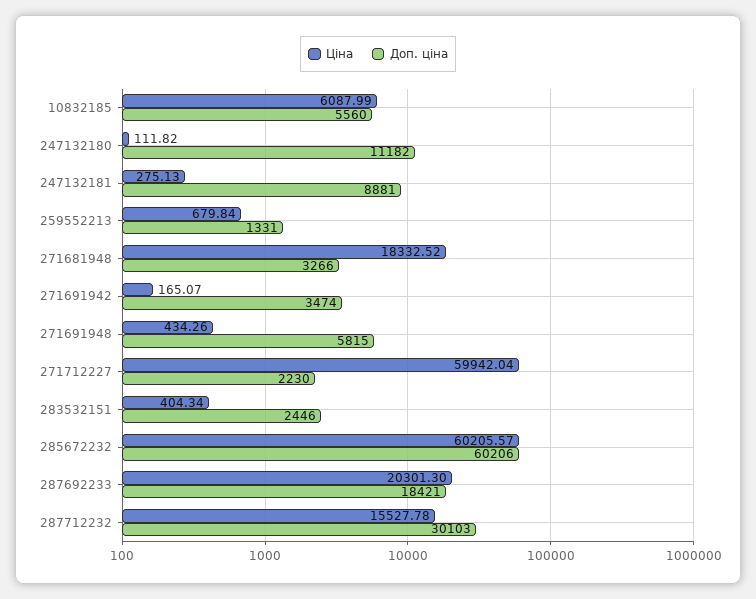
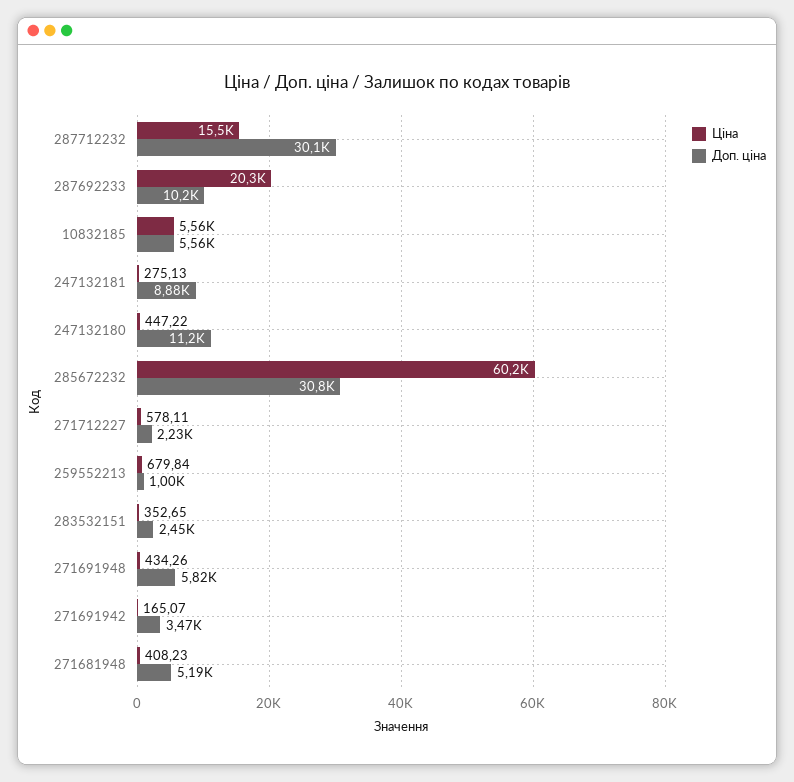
Ціна, 10832185: 6087.99 -> 5560
Ціна, 247132180: 111.82 -> 447.22
Доп. ціна, 259552213: 1331 -> 1000
Ціна, 271681948: 18332.52 -> 408.23
Доп. ціна, 271681948: 3266 -> 5190
Ціна, 271712227: 59942.04 -> 578.11
Ціна, 283532151: 404.34 -> 352.65
Доп. ціна, 285672232: 60206 -> 30800
Доп. ціна, 287692233: 18421 -> 10200

